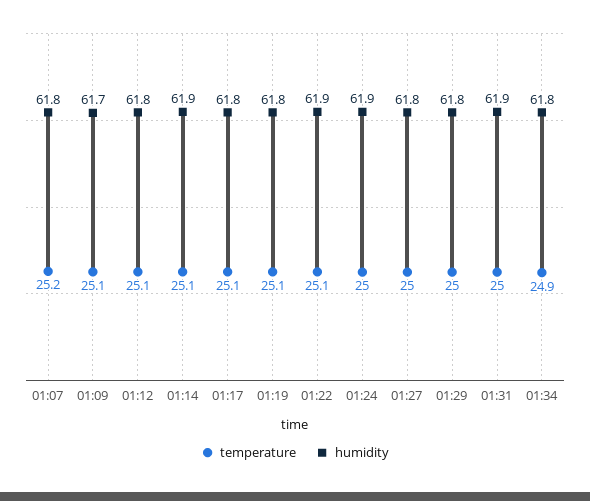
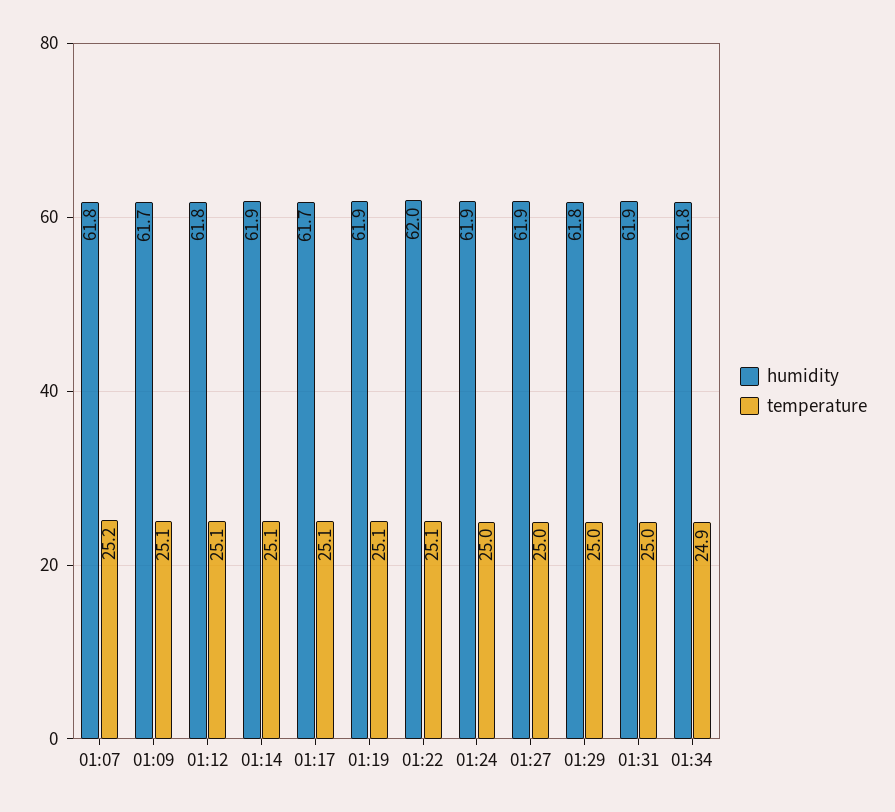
humidity, 01:17: 61.8 -> 61.7
humidity, 01:19: 61.8 -> 61.9
humidity, 01:22: 61.9 -> 62
humidity, 01:27: 61.8 -> 61.9

